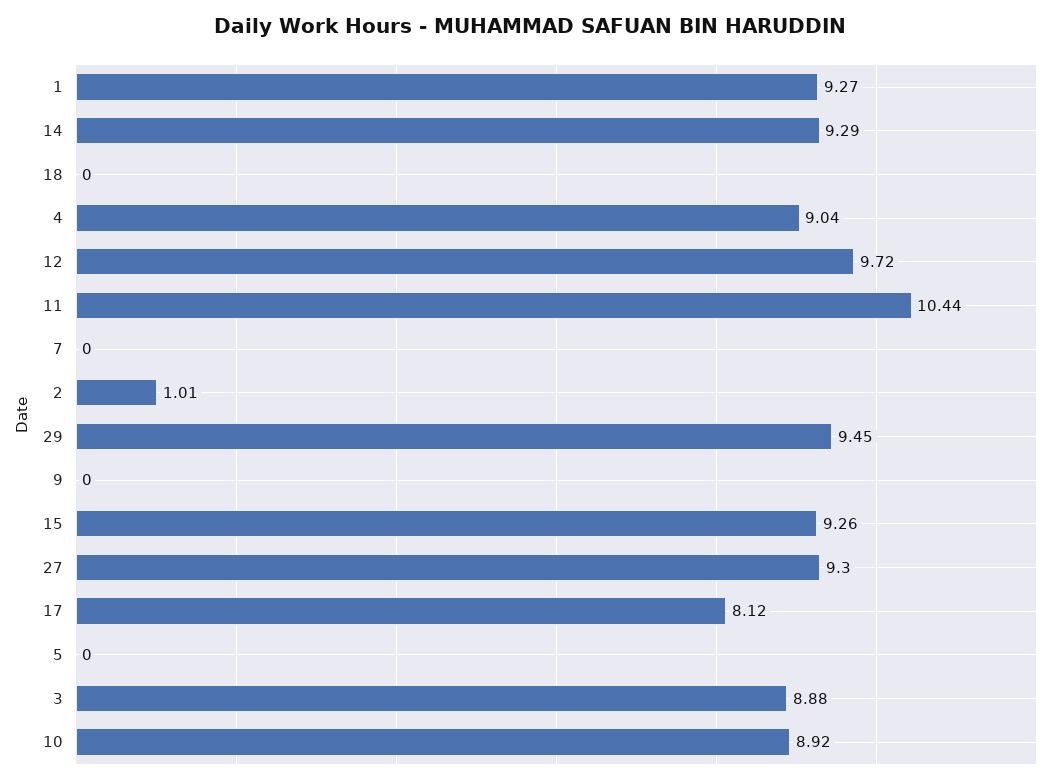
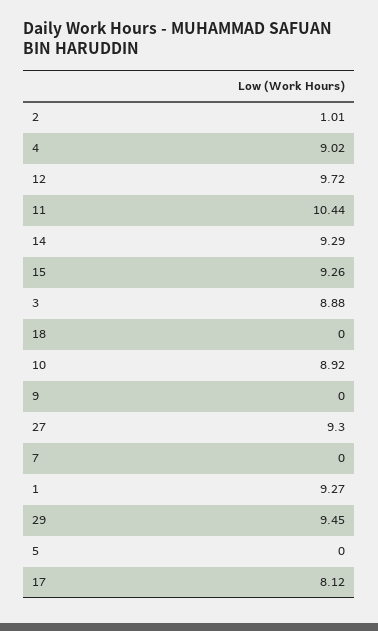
4: 9.04 -> 9.02

